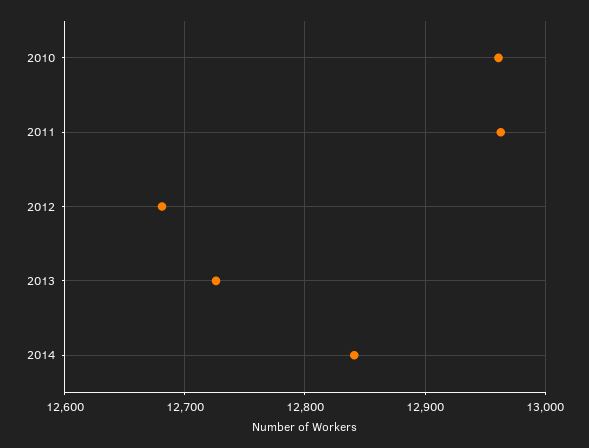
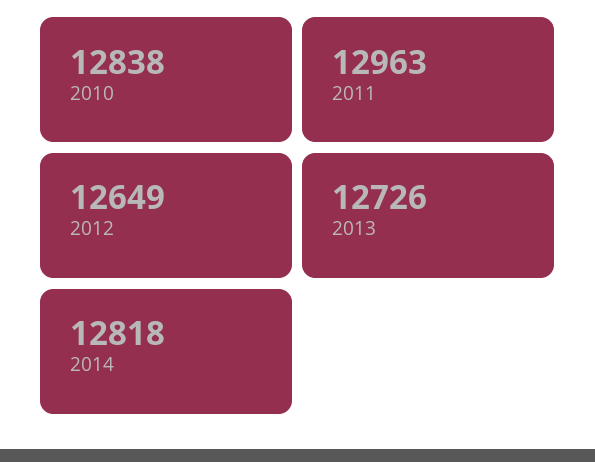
2010: 12960 -> 12838
2012: 12680 -> 12649
2014: 12840 -> 12818

